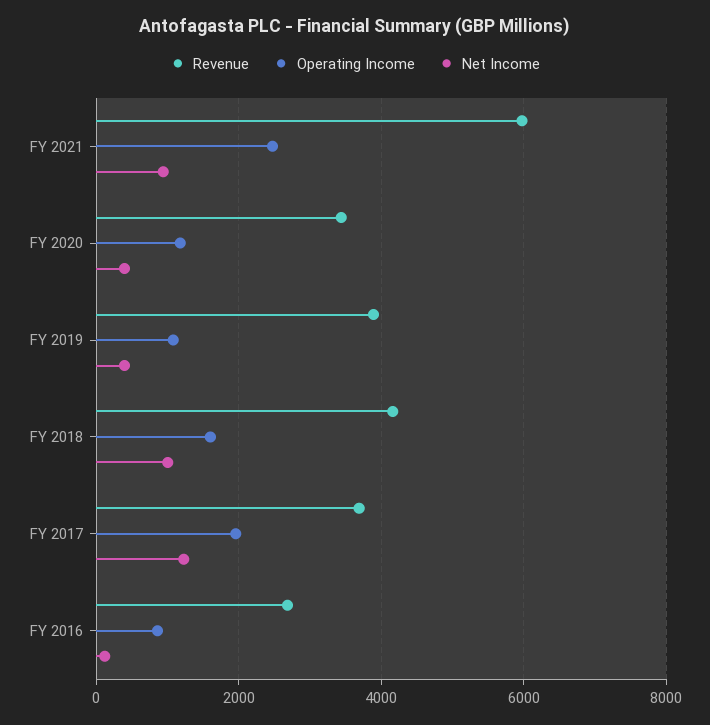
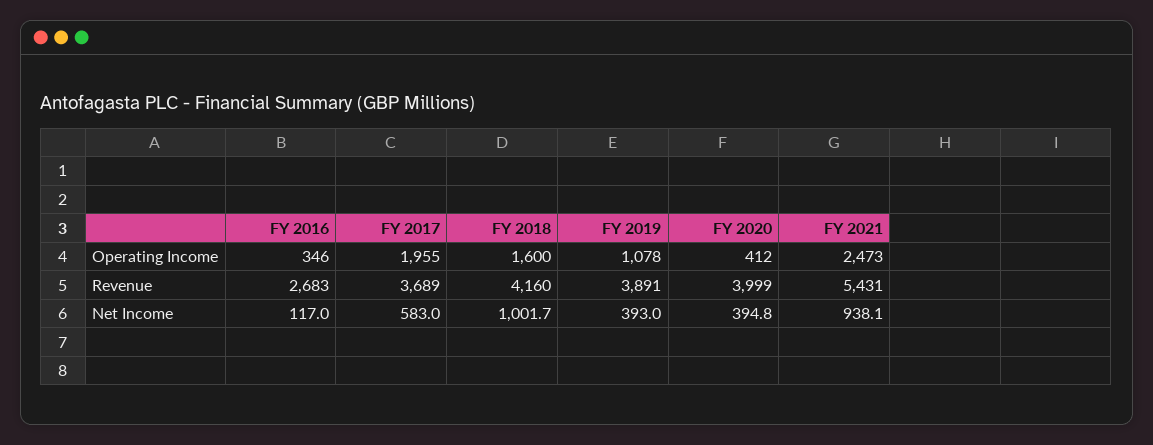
Revenue, FY 2021: 6000 -> 5431
Revenue, FY 2020: 3400 -> 3999
Operating Income, FY 2020: 1200 -> 412
Net Income, FY 2017: 1200 -> 583
Operating Income, FY 2016: 800 -> 346

